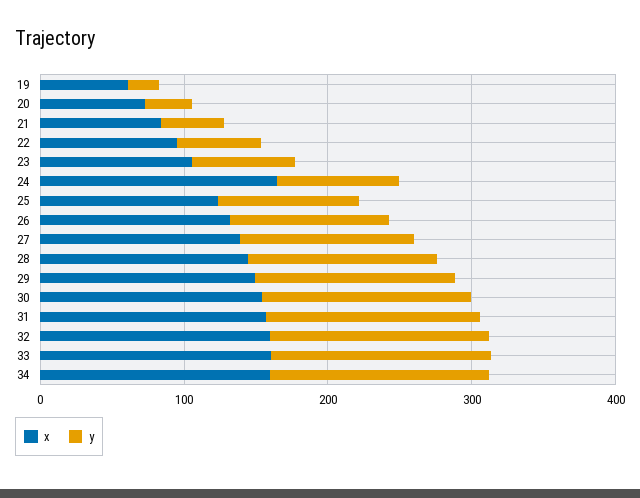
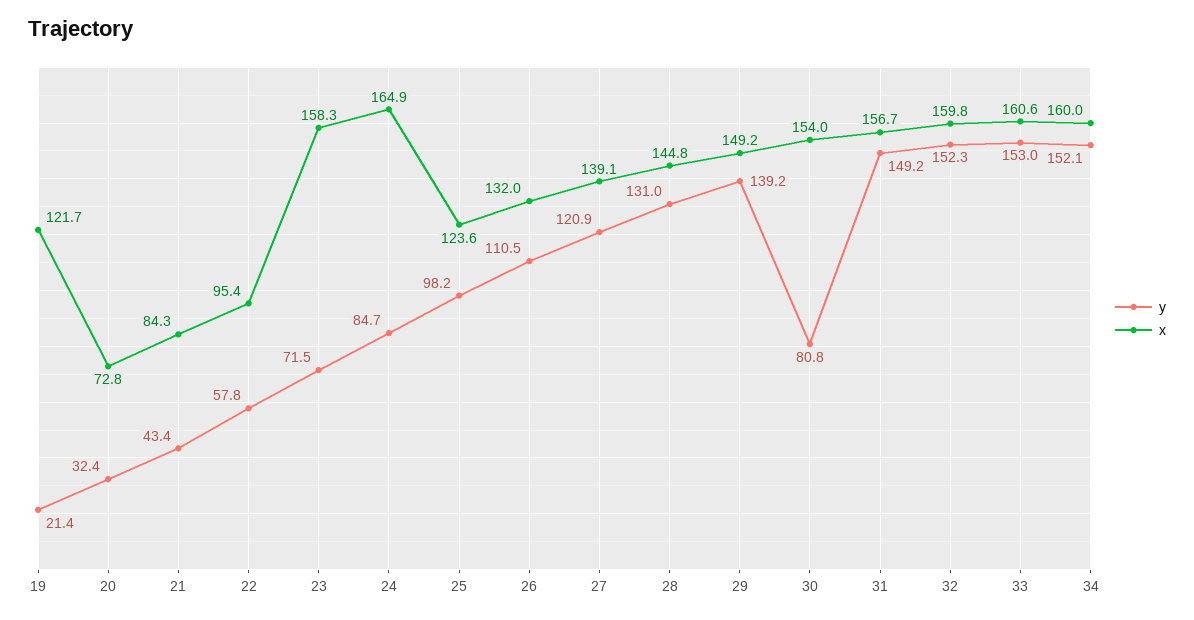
x, 19: 60 -> 121.7
x, 23: 100 -> 158.3
y, 30: 140 -> 80.8

